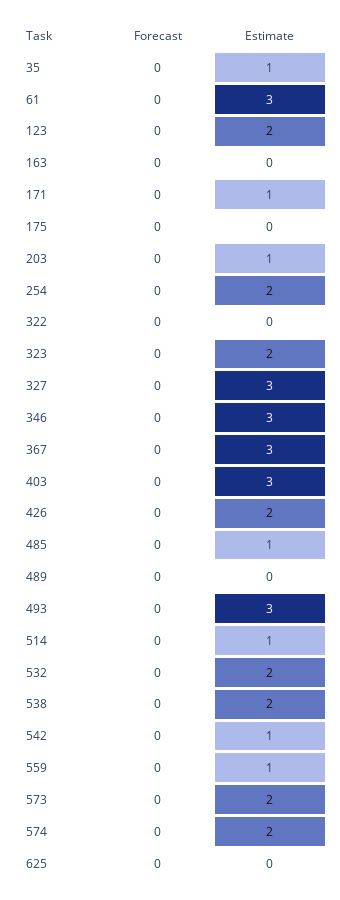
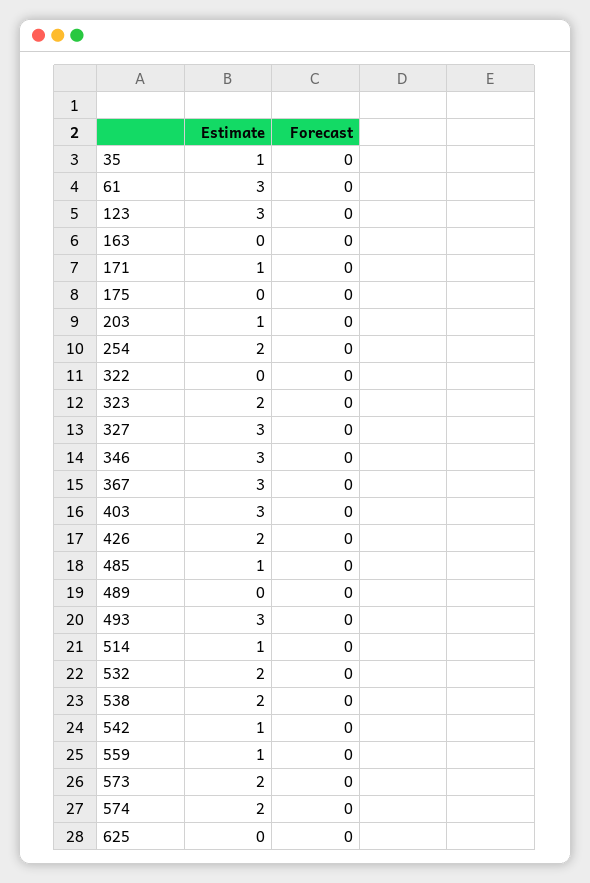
Estimate, 123: 2 -> 3

